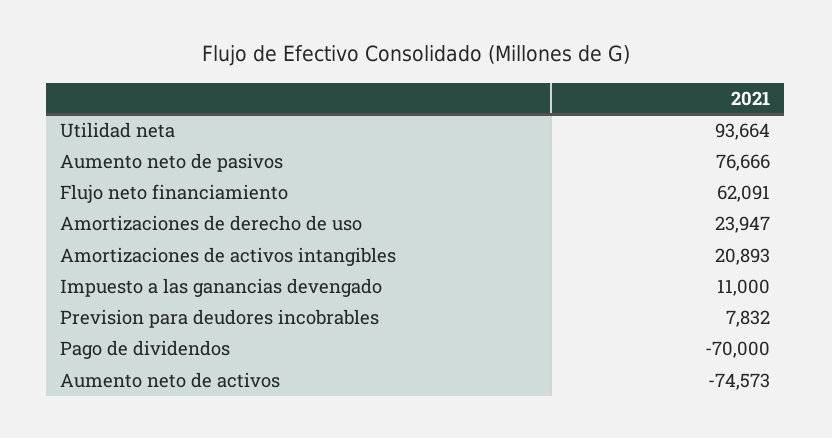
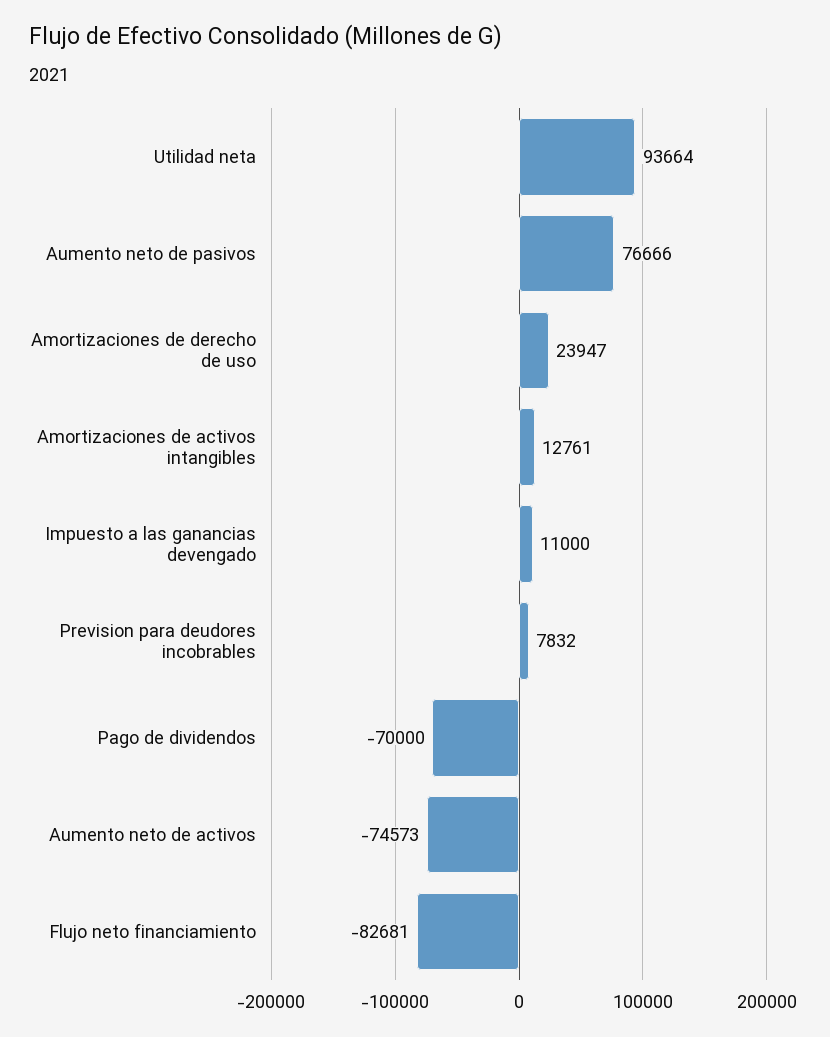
Flujo neto financiamiento: 62091 -> -82681
Amortizaciones de activos intangibles: 20893 -> 12761

